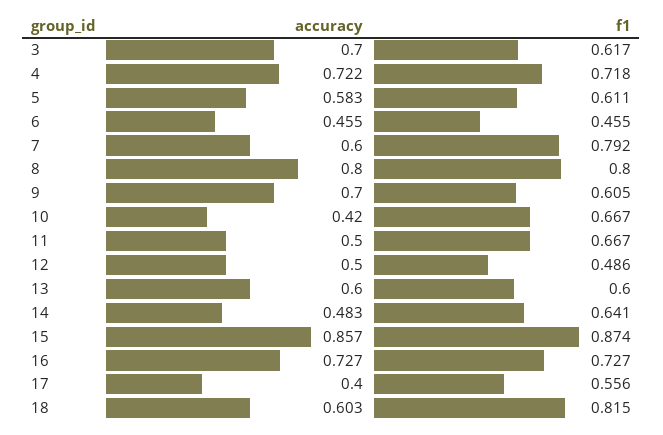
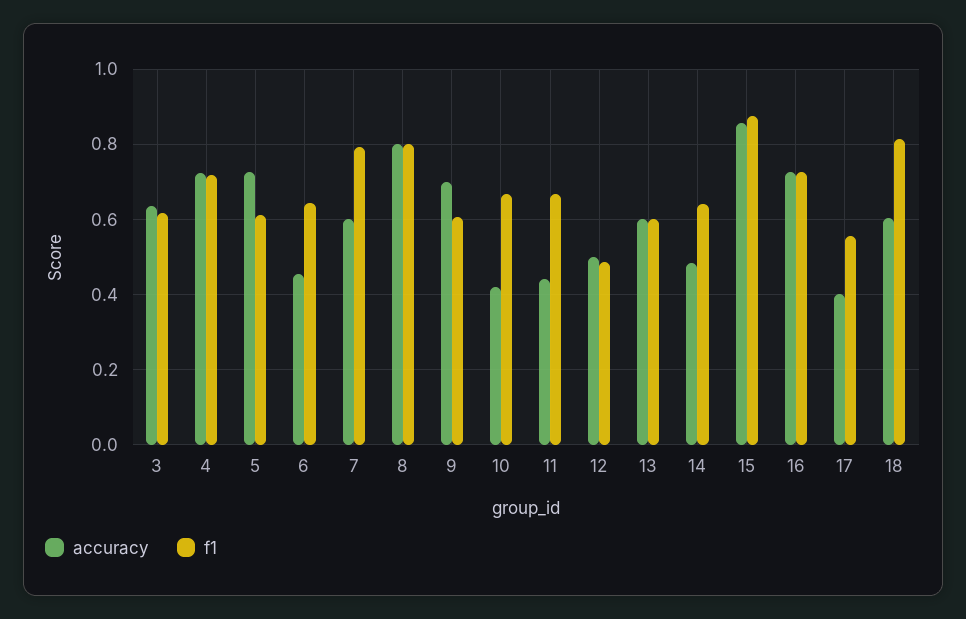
accuracy, 3: 0.7 -> 0.64
accuracy, 5: 0.583 -> 0.72
f1, 6: 0.455 -> 0.64
accuracy, 11: 0.5 -> 0.44

